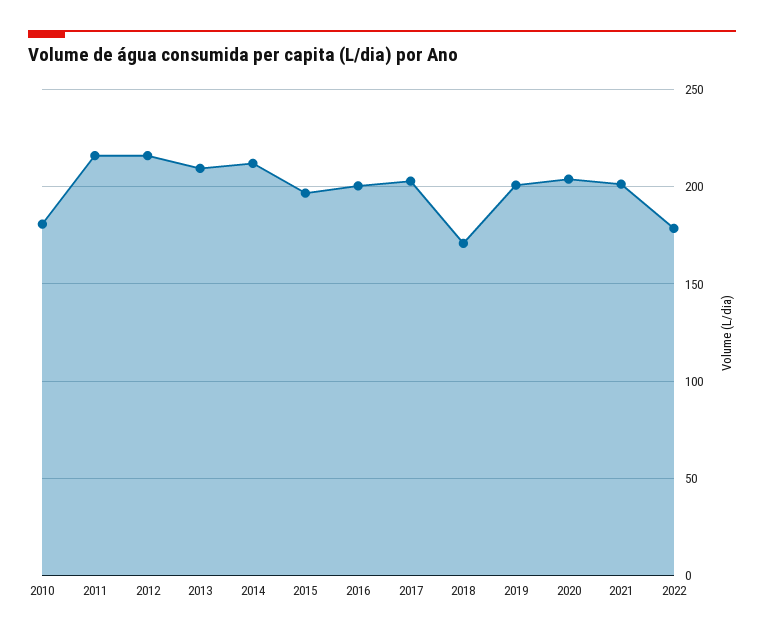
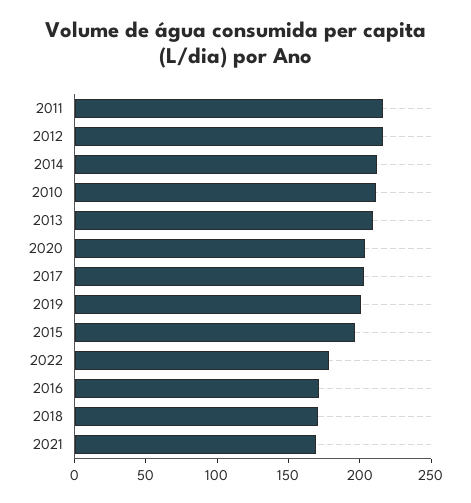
2010: 180 -> 210
2016: 200 -> 170
2021: 200 -> 170

